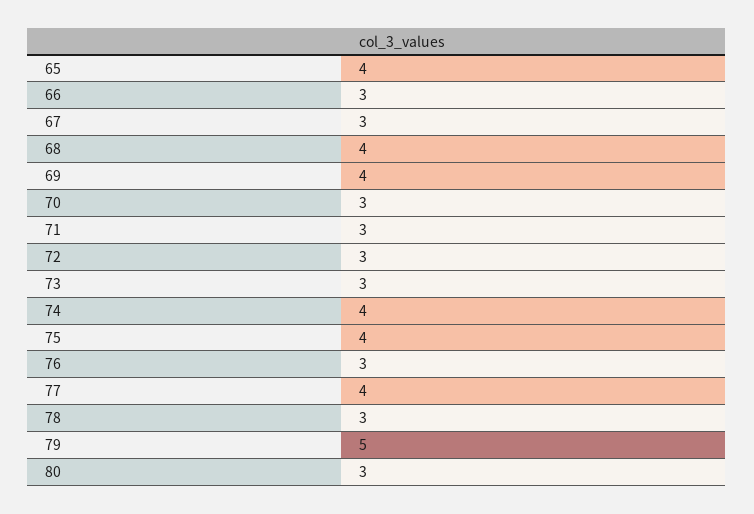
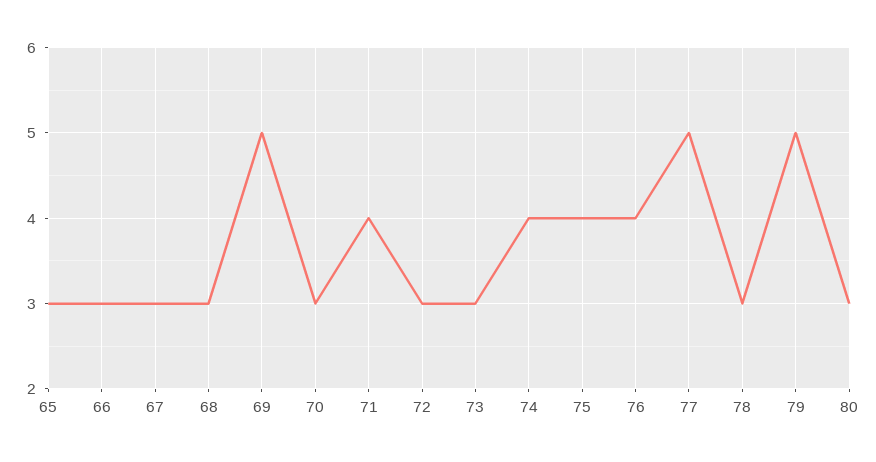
65: 4 -> 3
68: 4 -> 3
69: 4 -> 5
71: 3 -> 4
76: 3 -> 4
77: 4 -> 5

